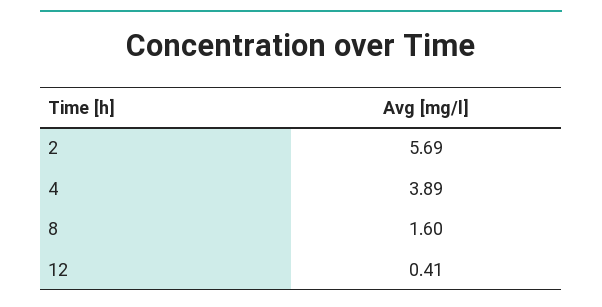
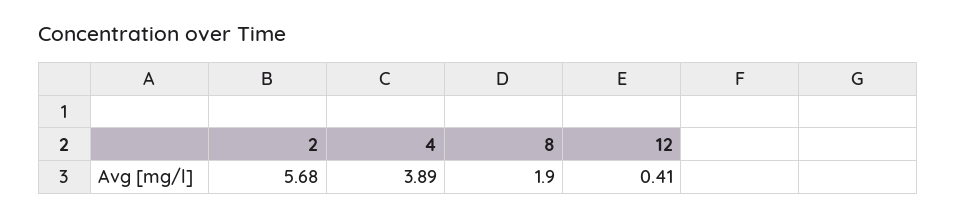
2: 5.69 -> 5.68
8: 1.6 -> 1.9

